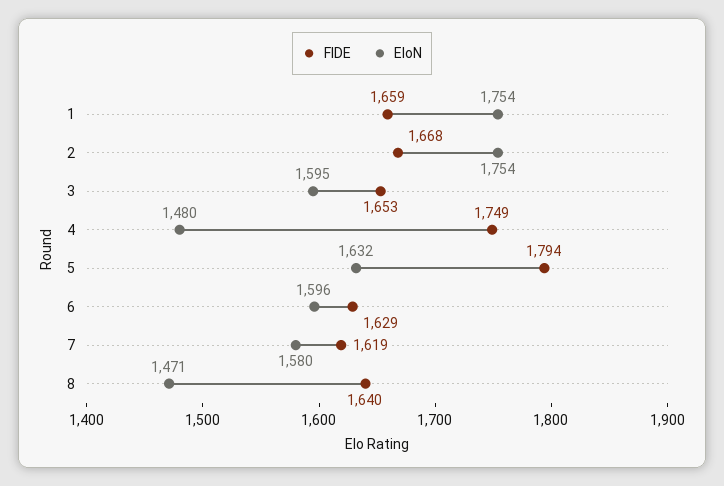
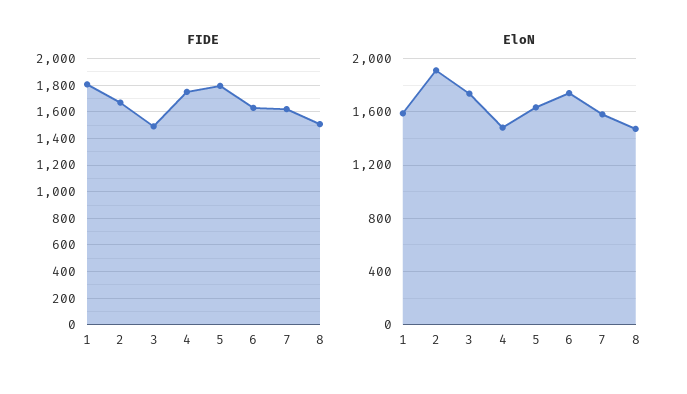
FIDE, 1: 1659 -> 1800
EloN, 1: 1754 -> 1600
EloN, 2: 1754 -> 1900
FIDE, 3: 1653 -> 1500
EloN, 3: 1595 -> 1750
EloN, 6: 1596 -> 1750
FIDE, 8: 1640 -> 1500

